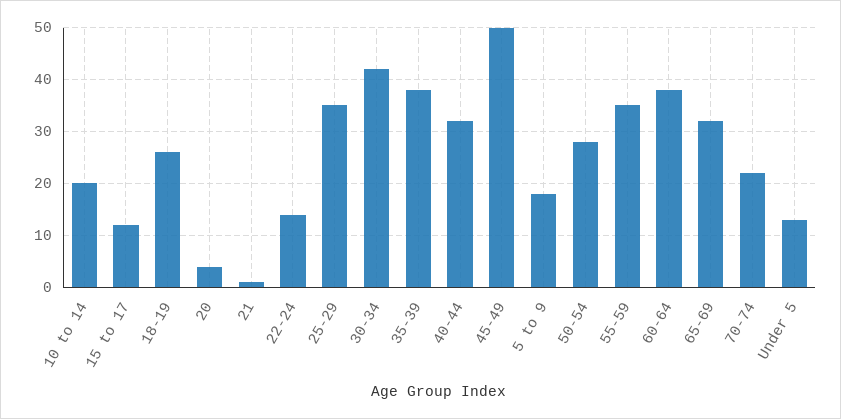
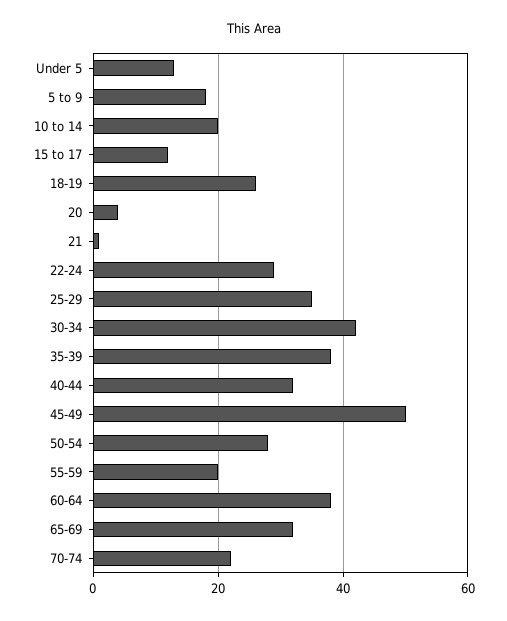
22-24: 15 -> 30
55-59: 35 -> 20

